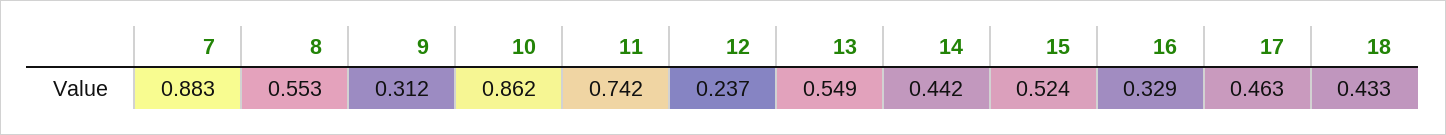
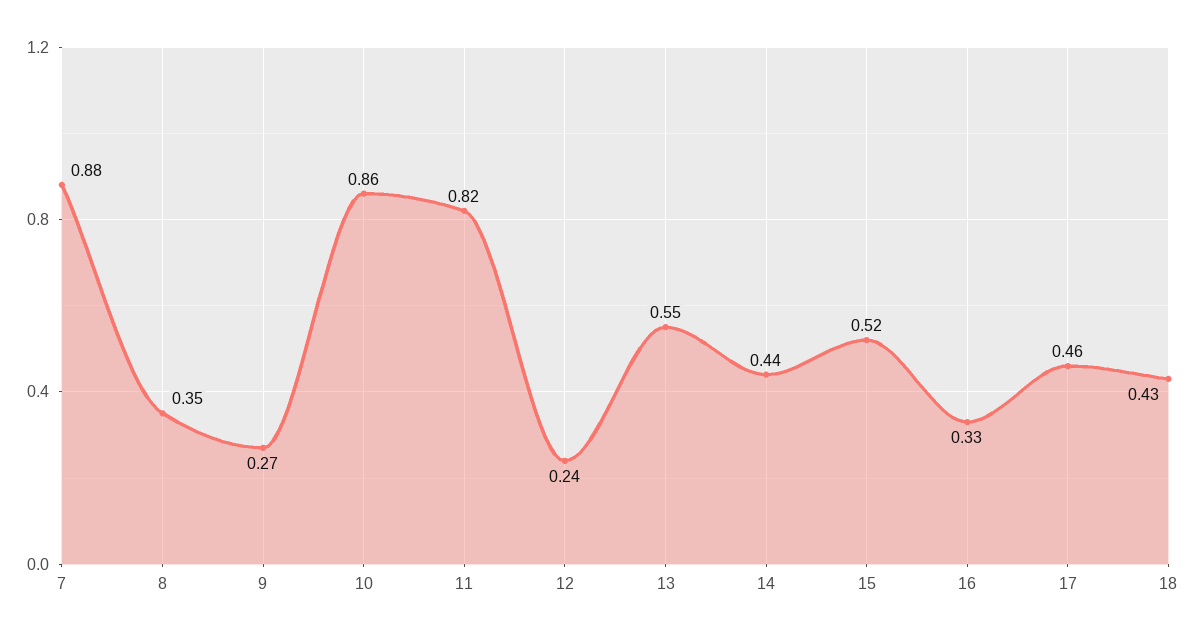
8: 0.553 -> 0.35
9: 0.312 -> 0.27
11: 0.742 -> 0.82

